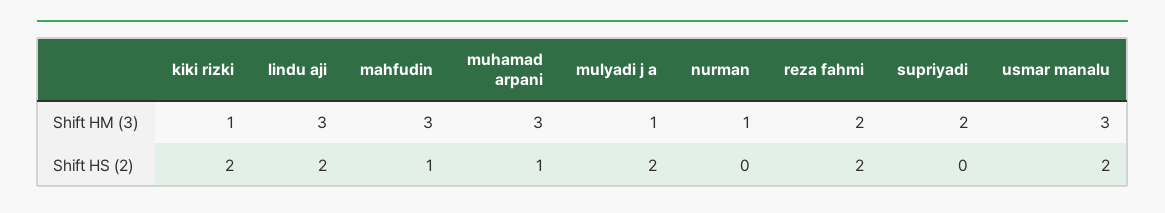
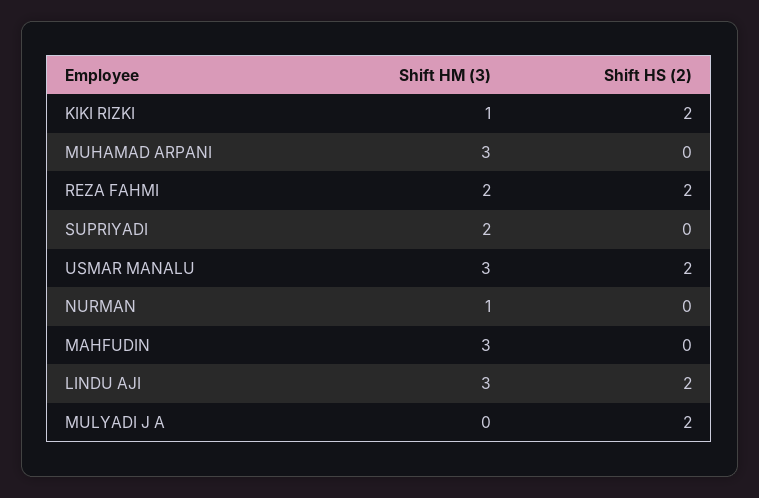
mulyadi j a, Shift HM (3): 1 -> 0
mahfudin, Shift HS (2): 1 -> 0
muhamad arpani, Shift HS (2): 1 -> 0

